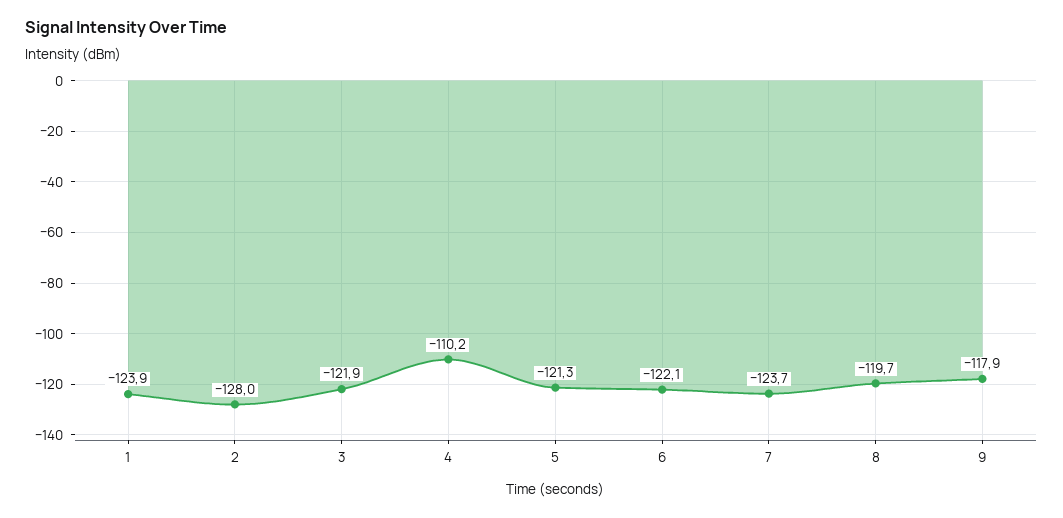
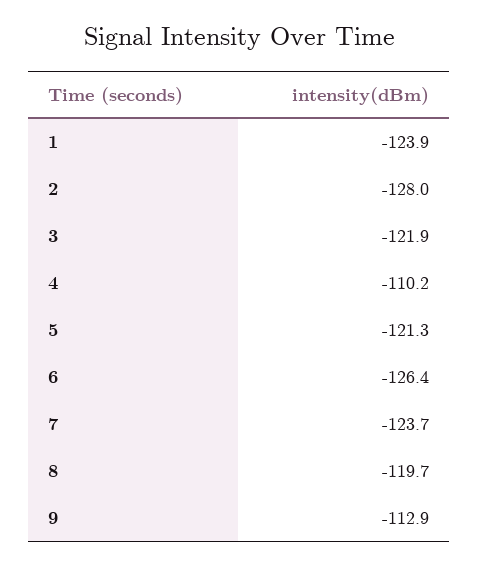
6: -122.1 -> -126.4
9: -117.9 -> -112.9

